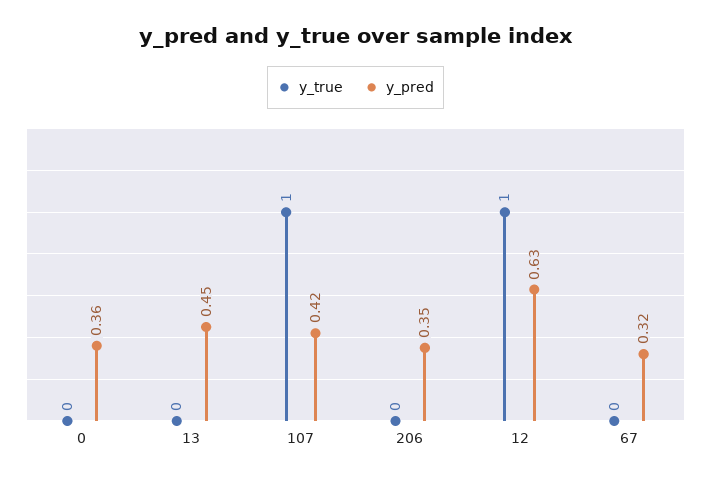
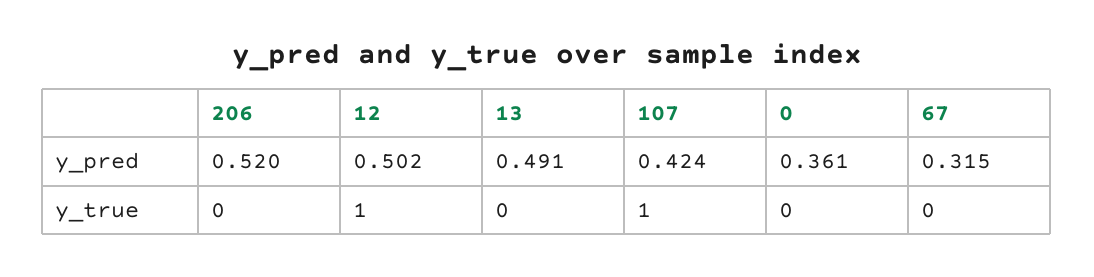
y_pred, 13: 0.45 -> 0.491
y_pred, 206: 0.35 -> 0.52
y_pred, 12: 0.63 -> 0.502

